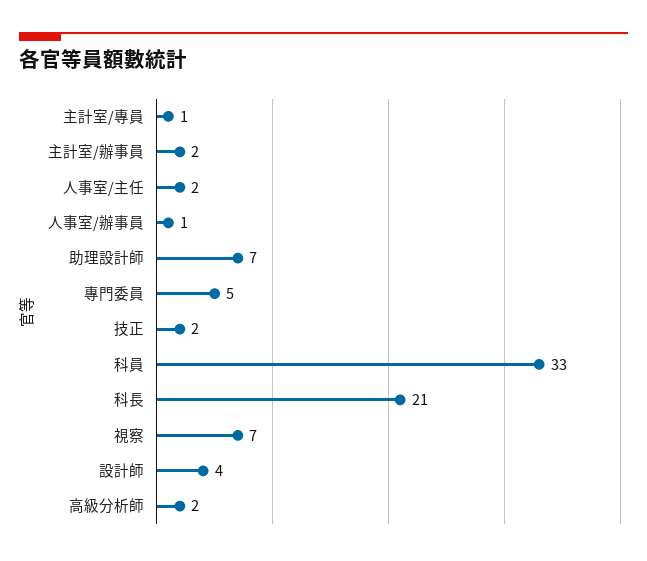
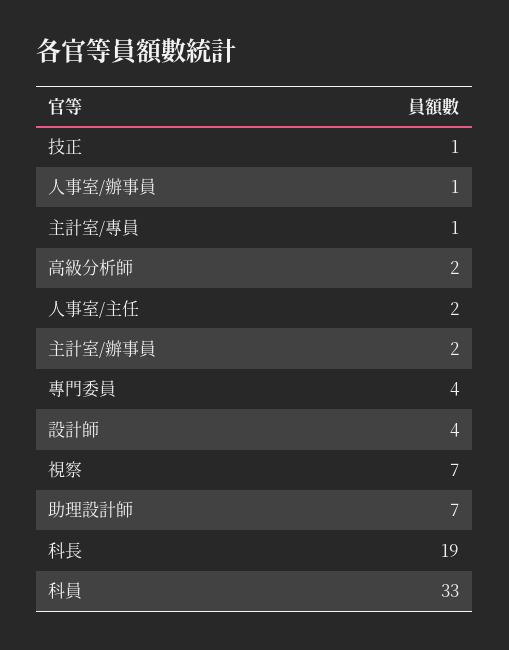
專門委員: 5 -> 4
技正: 2 -> 1
科長: 21 -> 19

